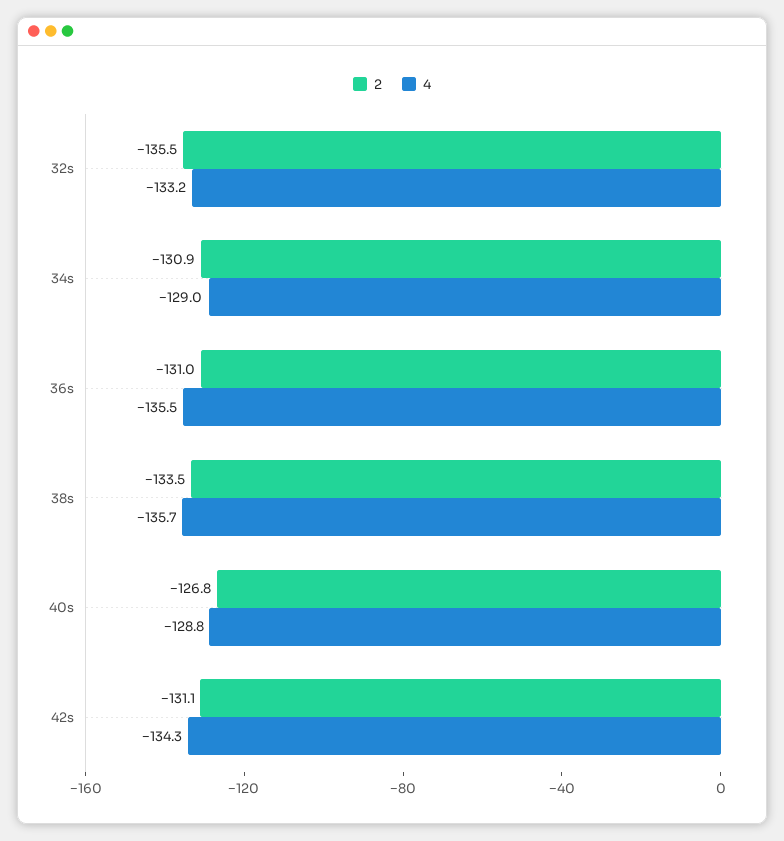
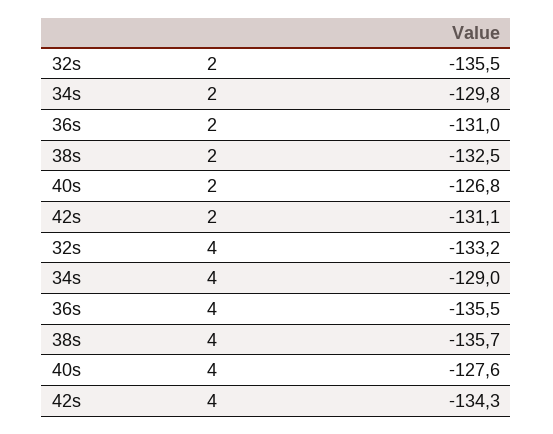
2, 34s: -130.9 -> -129.8
2, 38s: -133.5 -> -132.5
4, 40s: -128.8 -> -127.6

